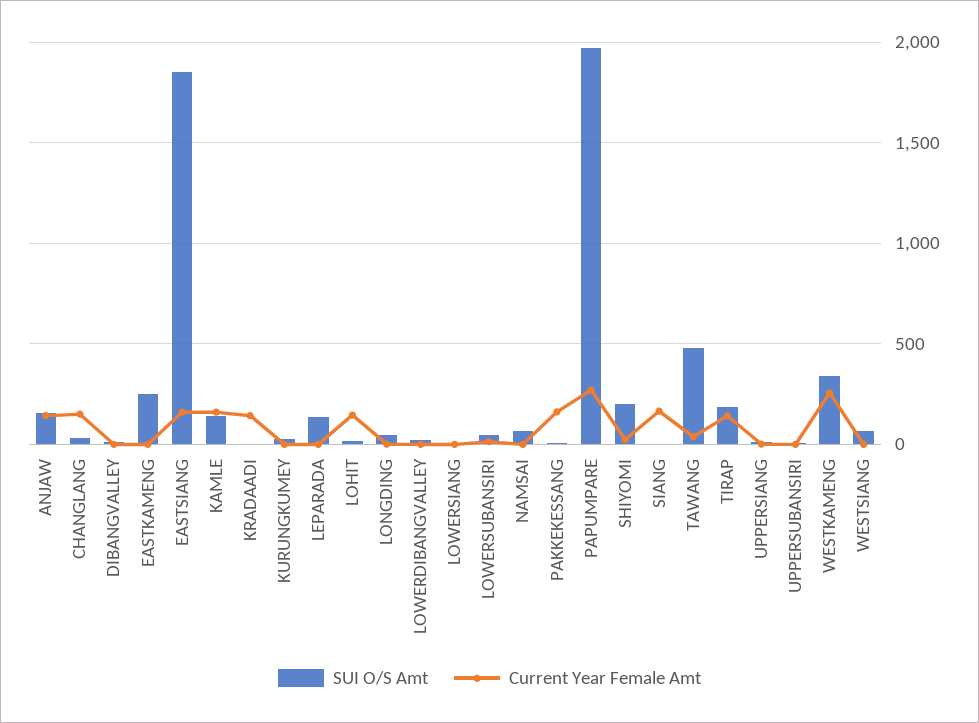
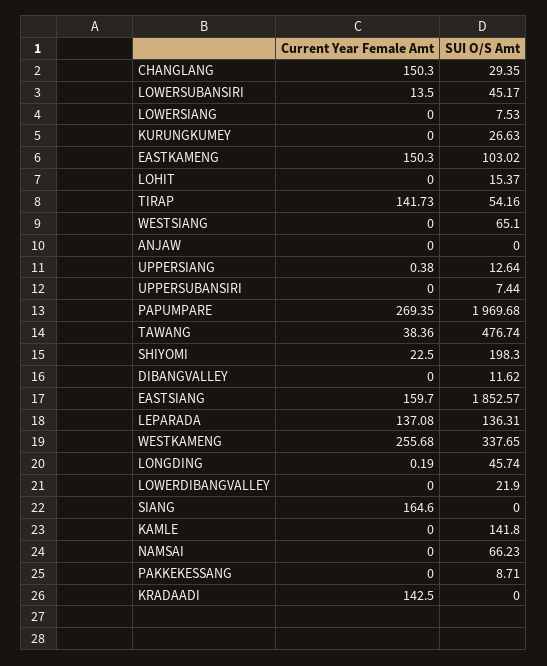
SUI O/S Amt, ANJAW: 150 -> 0
Current Year Female Amt, ANJAW: 150 -> 0
SUI O/S Amt, EASTKAMENG: 250 -> 103.02
Current Year Female Amt, EASTKAMENG: 0 -> 150.3
Current Year Female Amt, KAMLE: 150 -> 0
Current Year Female Amt, LEPARADA: 0 -> 137.08
Current Year Female Amt, LOHIT: 150 -> 0
Current Year Female Amt, PAKKEKESSANG: 150 -> 0
SUI O/S Amt, TIRAP: 200 -> 54.16

